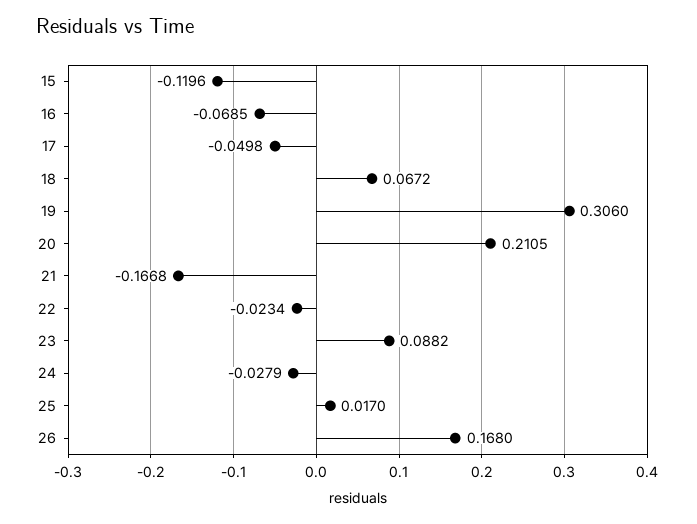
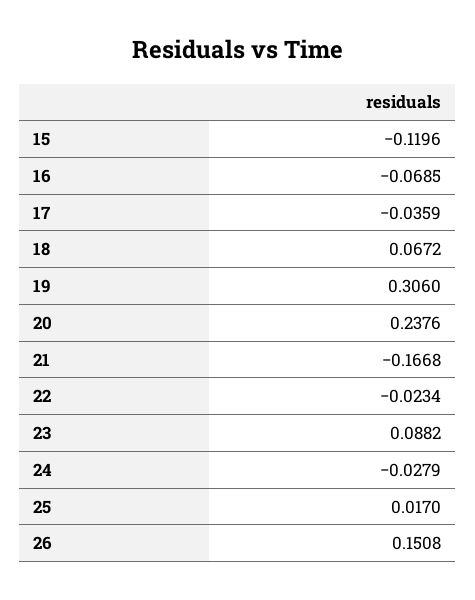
17: -0.0498 -> -0.0359
20: 0.2105 -> 0.2376
26: 0.168 -> 0.1508

